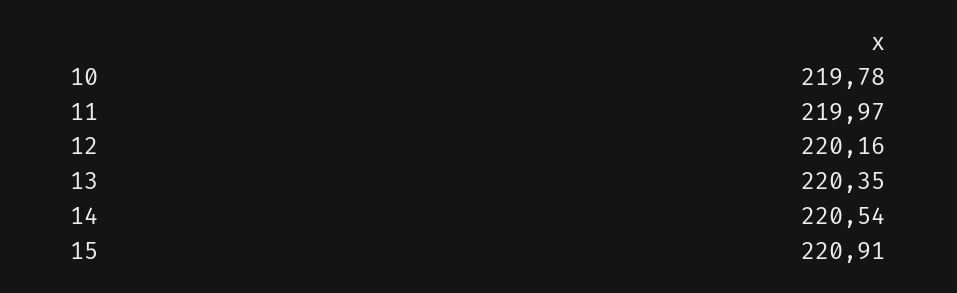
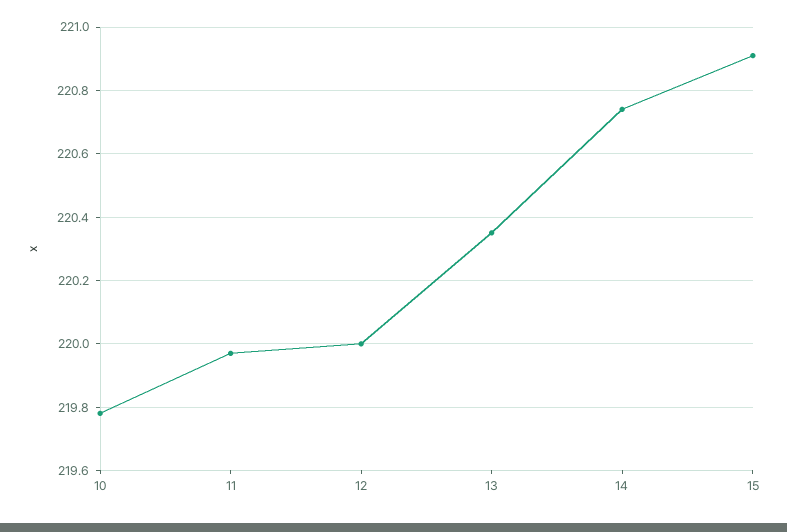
12: 220.16 -> 220
14: 220.54 -> 220.75

